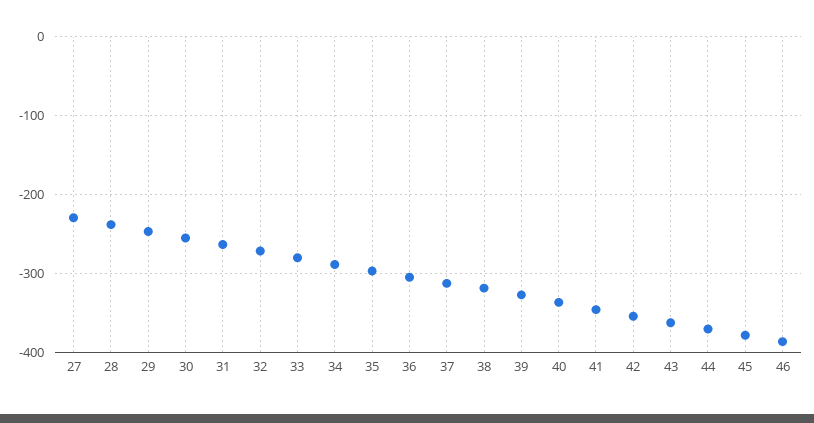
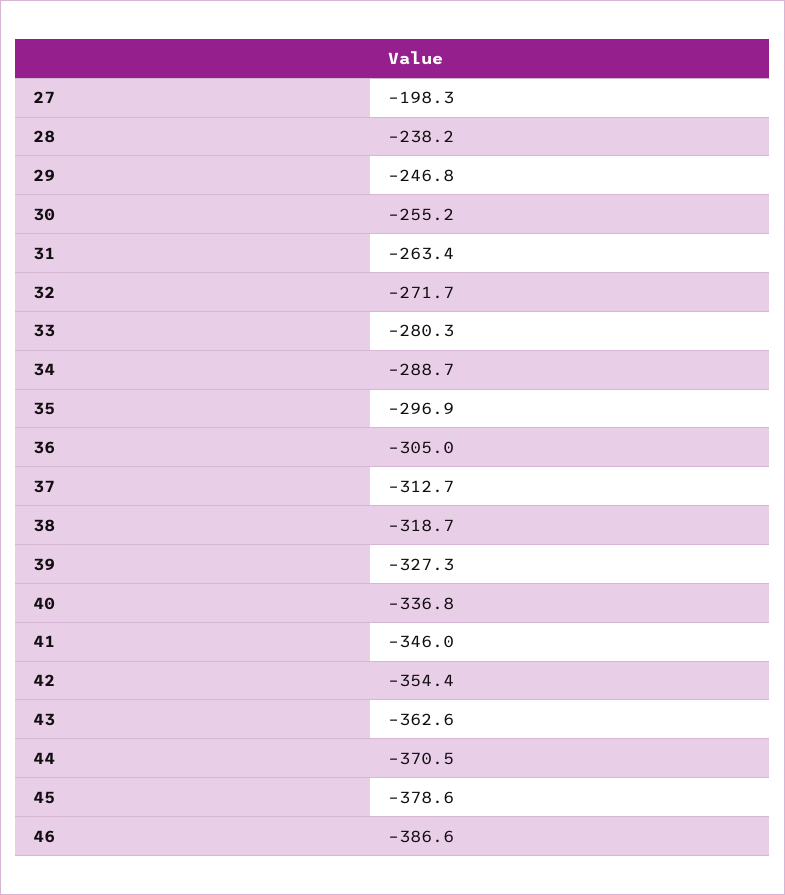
27: -230 -> -198.3

